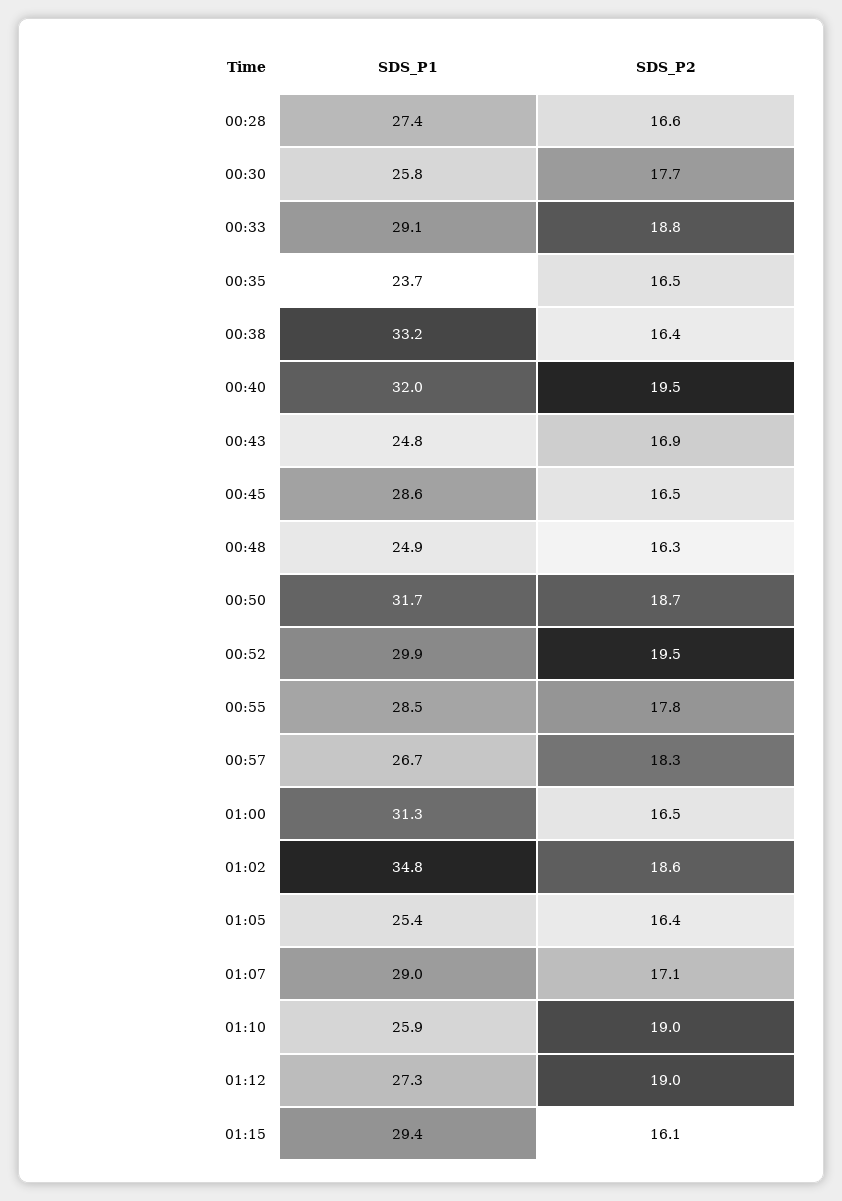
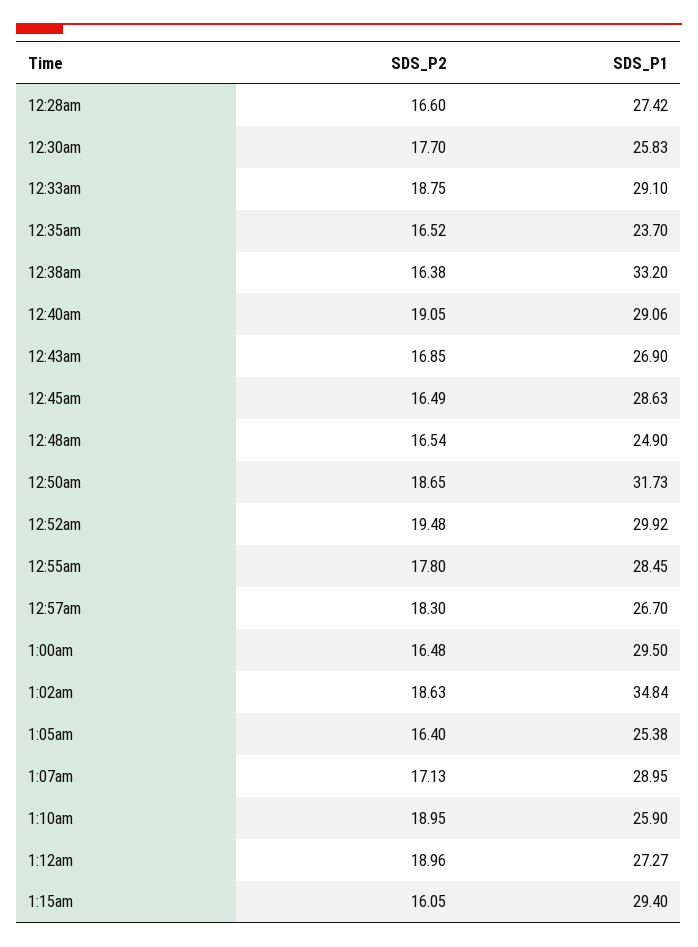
SDS_P1, 00:40: 32 -> 29.06
SDS_P2, 00:40: 19.5 -> 19.05
SDS_P1, 00:43: 24.8 -> 26.9
SDS_P2, 00:48: 16.3 -> 16.54
SDS_P1, 01:00: 31.3 -> 29.5

